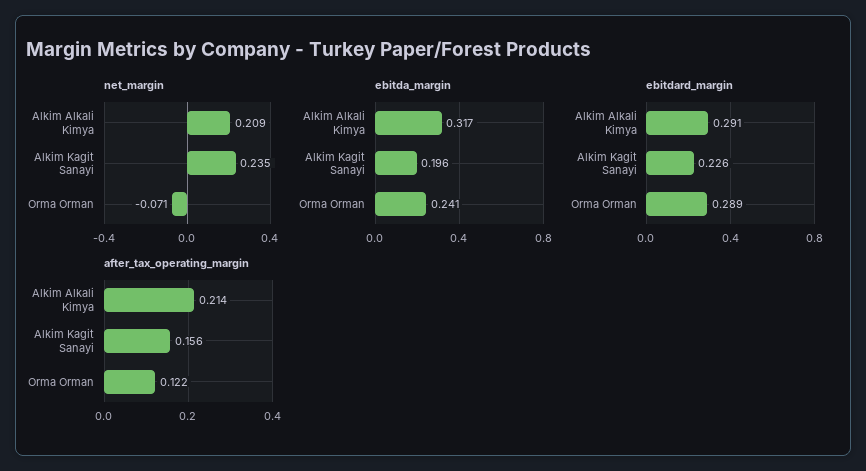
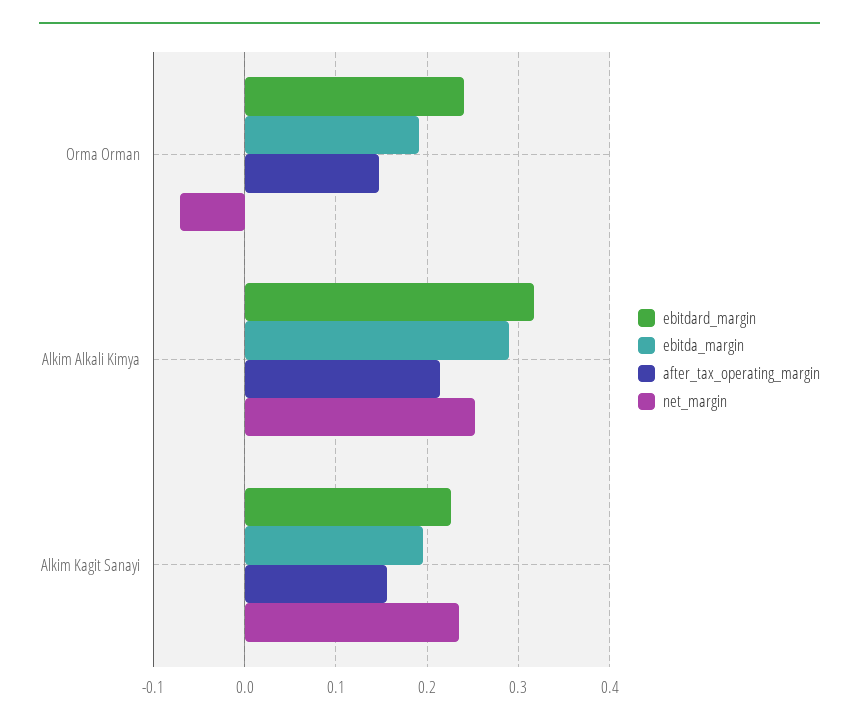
net_margin, Alkim Alkali Kimya: 0.209 -> 0.25
ebitda_margin, Alkim Alkali Kimya: 0.317 -> 0.29
ebitda_margin, Orma Orman: 0.241 -> 0.19
ebitdard_margin, Alkim Alkali Kimya: 0.291 -> 0.32
ebitdard_margin, Orma Orman: 0.289 -> 0.24
after_tax_operating_margin, Orma Orman: 0.122 -> 0.15

